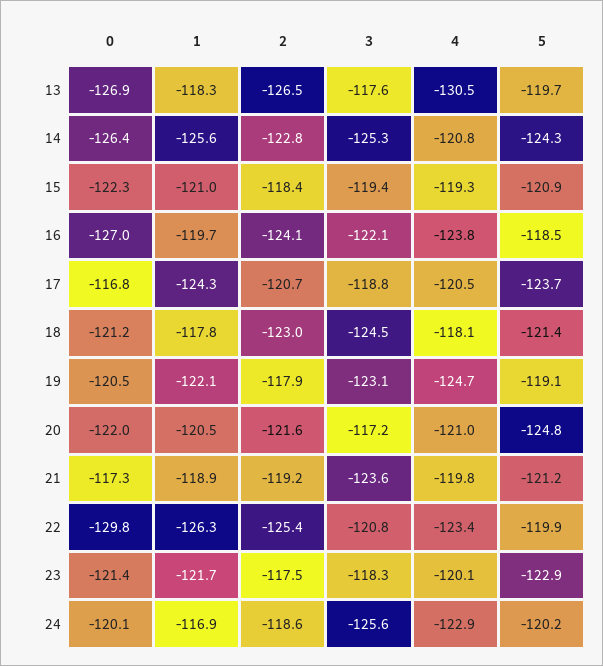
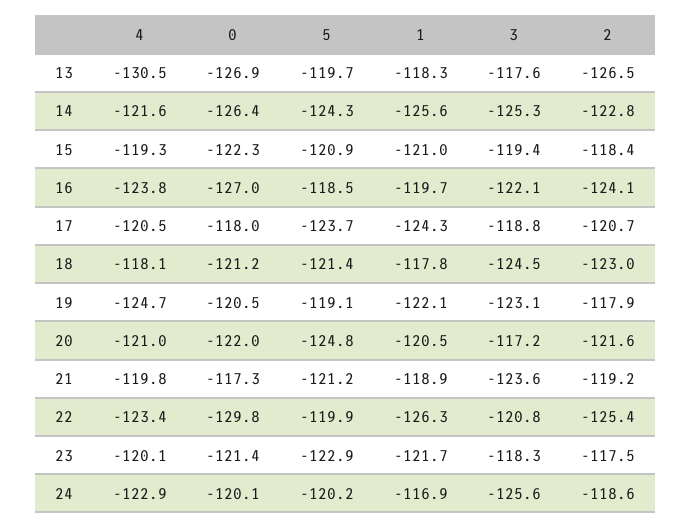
4, 14: -120.8 -> -121.6
0, 17: -116.8 -> -118

